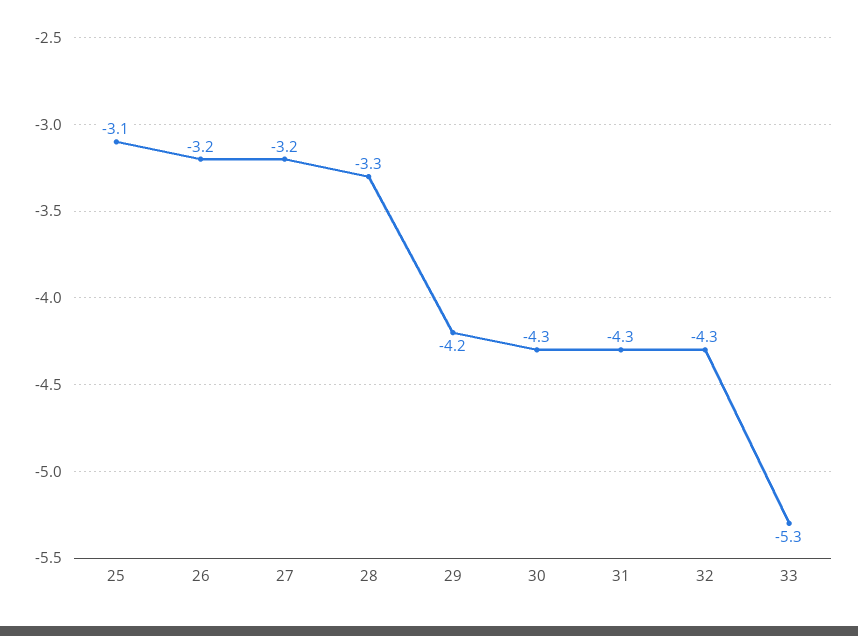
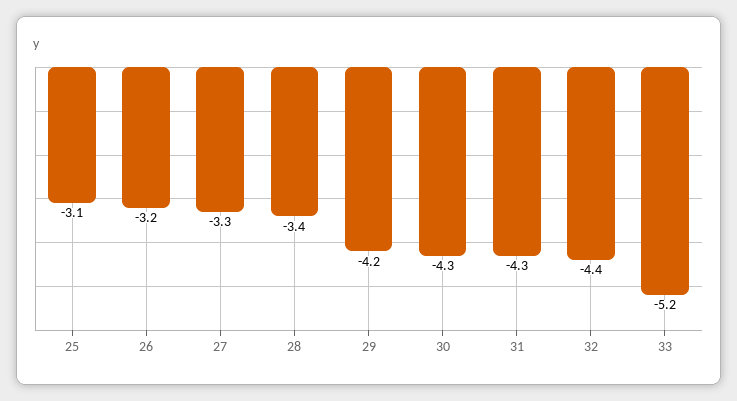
27: -3.2 -> -3.3
28: -3.3 -> -3.4
32: -4.3 -> -4.4
33: -5.3 -> -5.2

